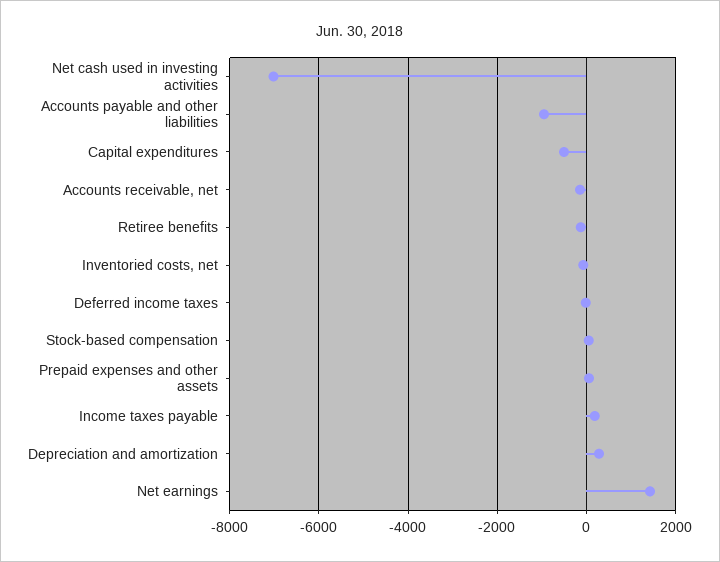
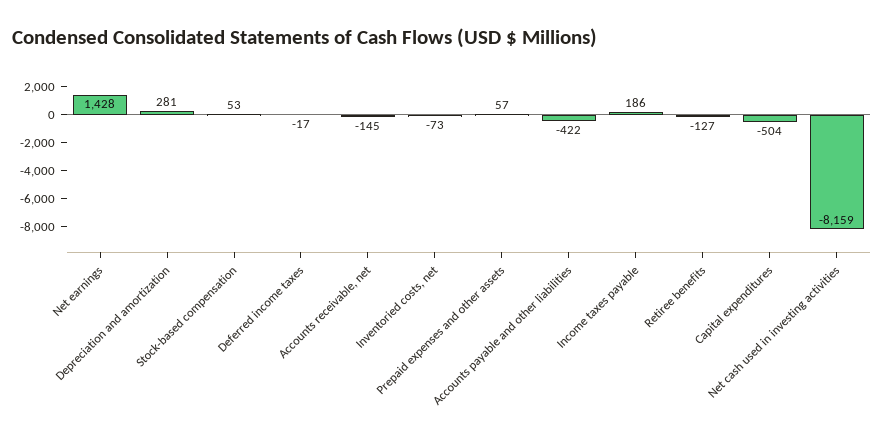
Net cash used in investing activities: -7000 -> -8159
Accounts payable and other liabilities: -1000 -> -422

